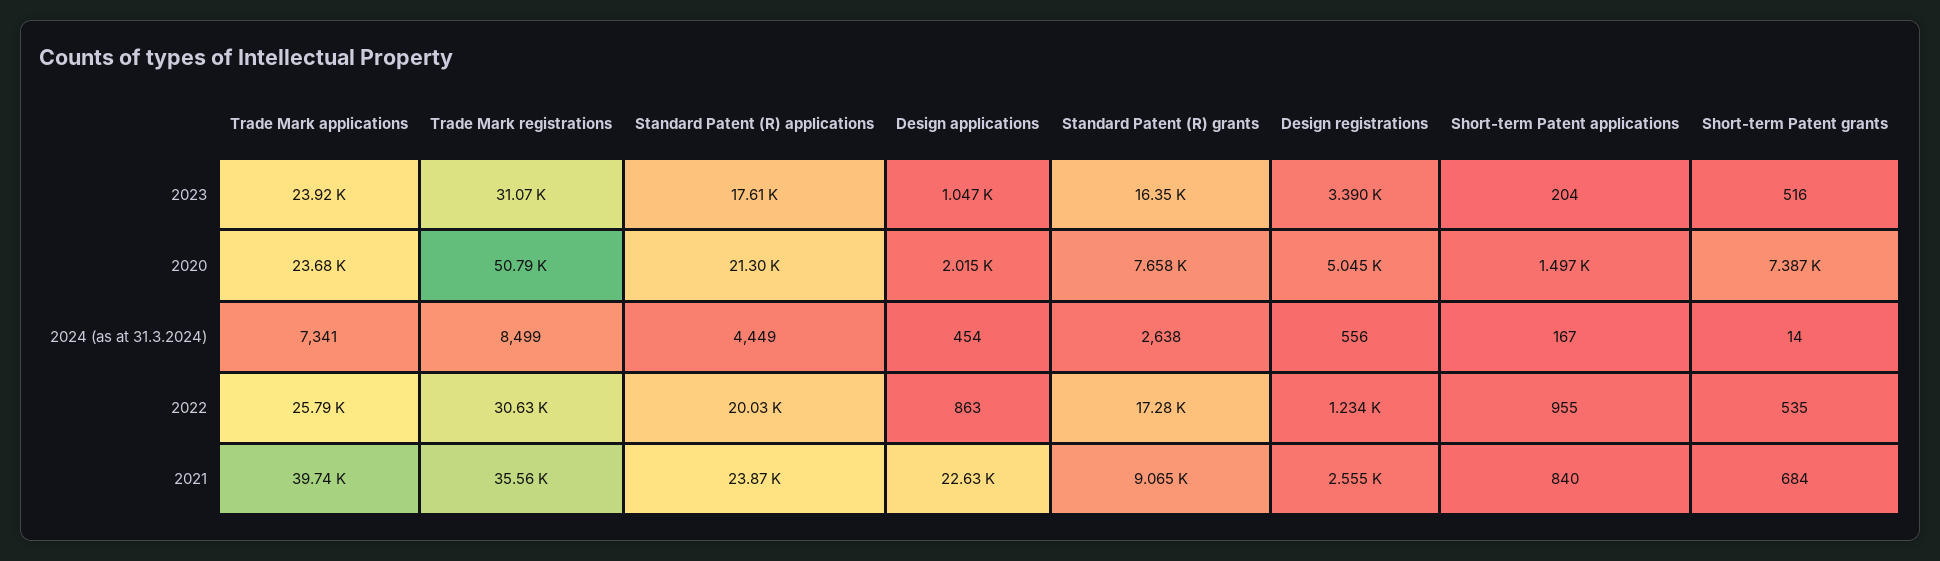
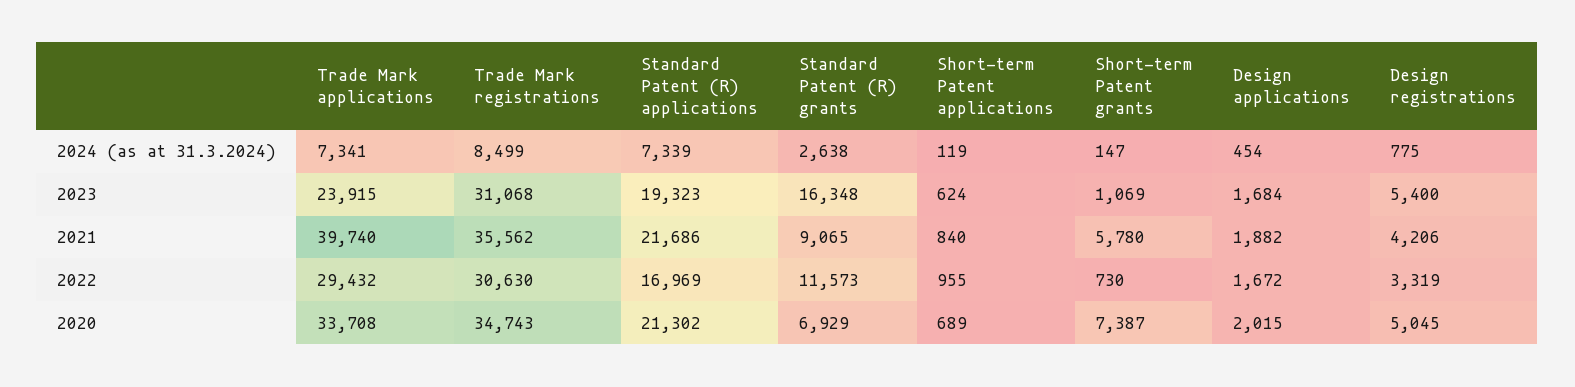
Standard Patent (R) applications, 2023: 17610 -> 19323
Design applications, 2023: 1047 -> 1684
Design registrations, 2023: 3390 -> 5400
Short-term Patent applications, 2023: 204 -> 624
Short-term Patent grants, 2023: 516 -> 1069
Trade Mark applications, 2020: 23680 -> 33708
Trade Mark registrations, 2020: 50790 -> 34743
Standard Patent (R) grants, 2020: 7658 -> 6929
Short-term Patent applications, 2020: 1497 -> 689
Standard Patent (R) applications, 2024 (as at 31.3.2024): 4449 -> 7339
Design registrations, 2024 (as at 31.3.2024): 556 -> 775
Short-term Patent applications, 2024 (as at 31.3.2024): 167 -> 119
Short-term Patent grants, 2024 (as at 31.3.2024): 14 -> 147
Trade Mark applications, 2022: 25790 -> 29432
Standard Patent (R) applications, 2022: 20030 -> 16969
Design applications, 2022: 863 -> 1672
Standard Patent (R) grants, 2022: 17280 -> 11573
Design registrations, 2022: 1234 -> 3319
Short-term Patent grants, 2022: 535 -> 730
Standard Patent (R) applications, 2021: 23870 -> 21686
Design applications, 2021: 22630 -> 1882
Design registrations, 2021: 2555 -> 4206
Short-term Patent grants, 2021: 684 -> 5780

